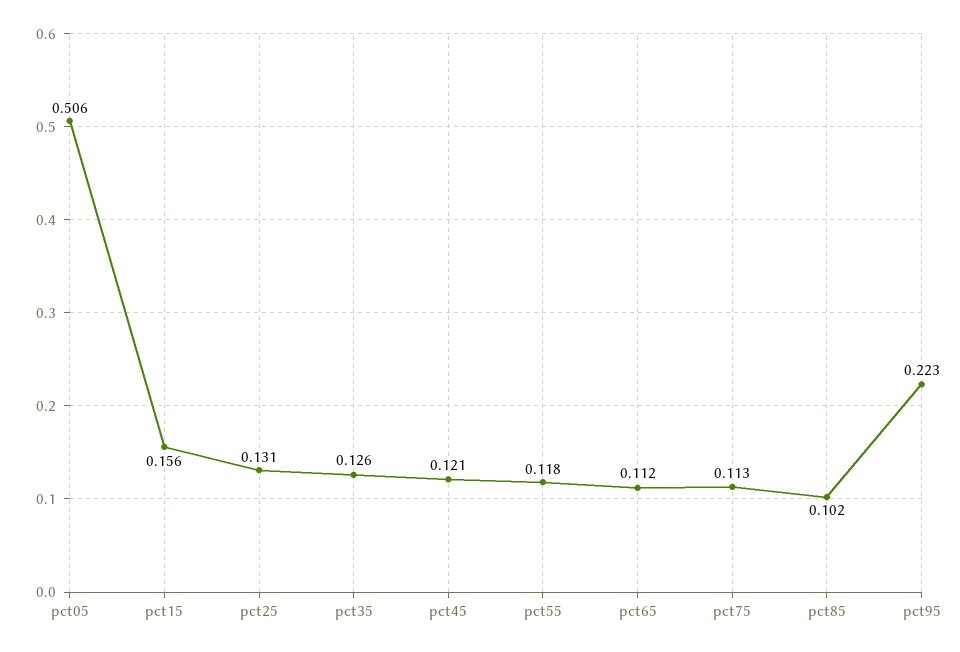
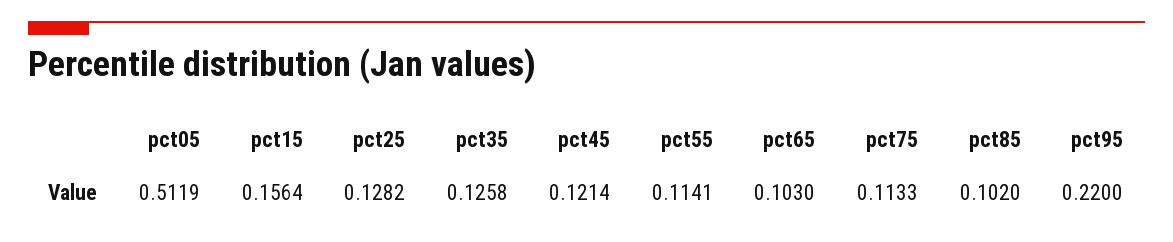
pct05: 0.506 -> 0.5119
pct25: 0.131 -> 0.1282
pct55: 0.118 -> 0.1141
pct65: 0.112 -> 0.103
pct95: 0.223 -> 0.22

